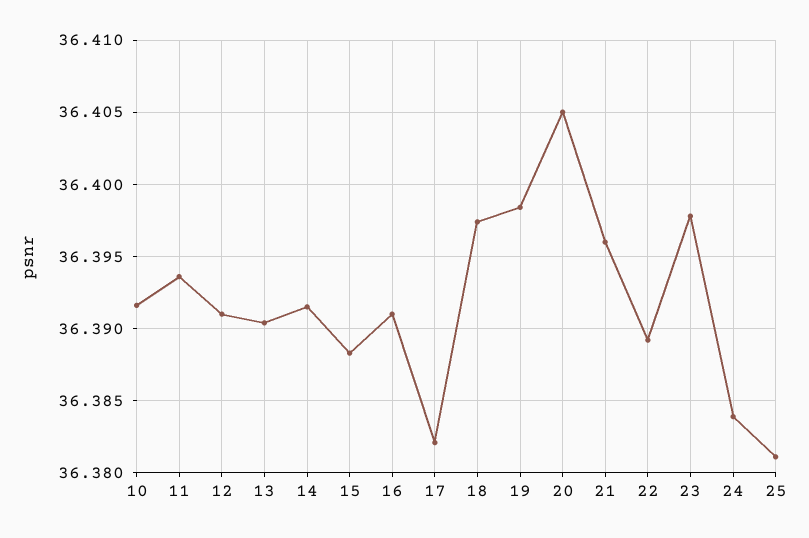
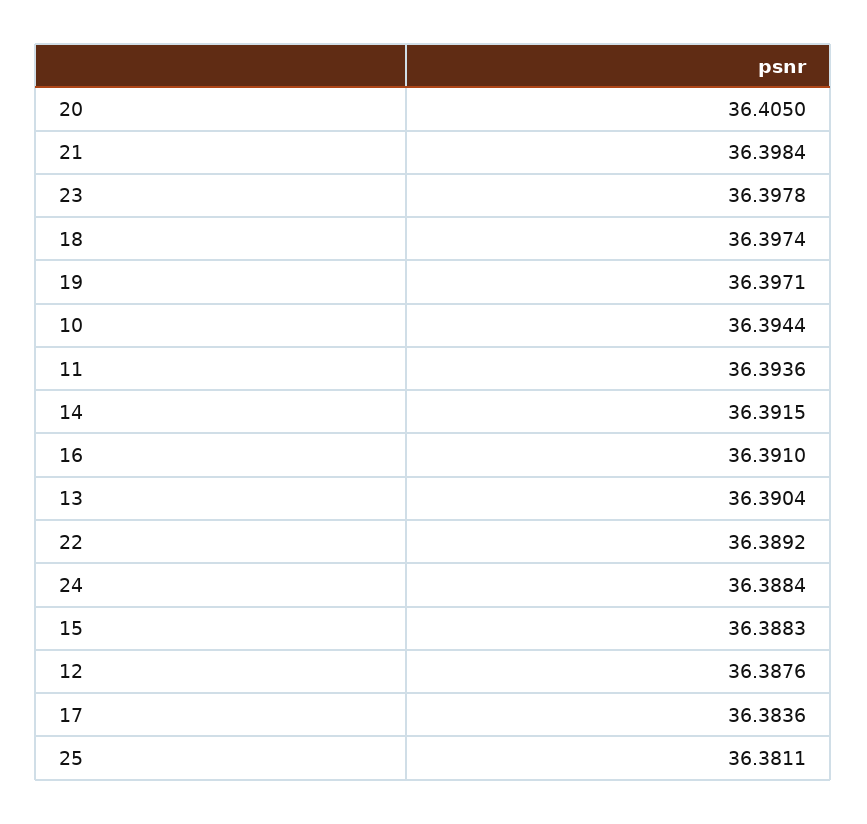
10: 36.3915 -> 36.3944
12: 36.391 -> 36.3876
17: 36.382 -> 36.3836
19: 36.3985 -> 36.3971
21: 36.396 -> 36.3984
24: 36.384 -> 36.3884

